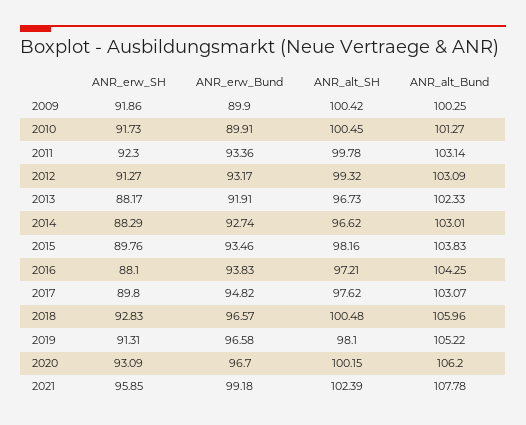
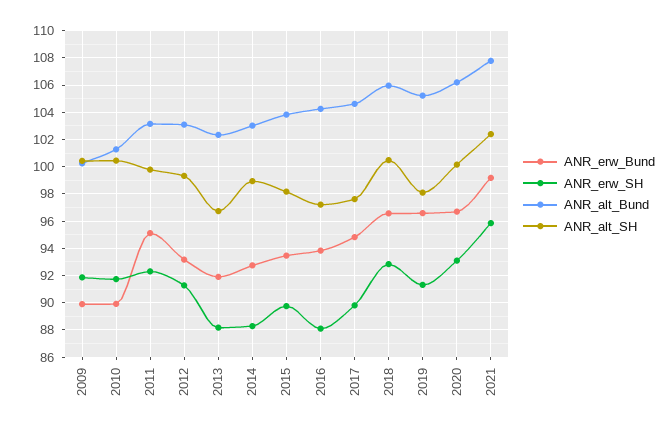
ANR_erw_Bund, 2011: 93.36 -> 95
ANR_alt_SH, 2014: 96.62 -> 99
ANR_alt_Bund, 2017: 103.07 -> 104.5

